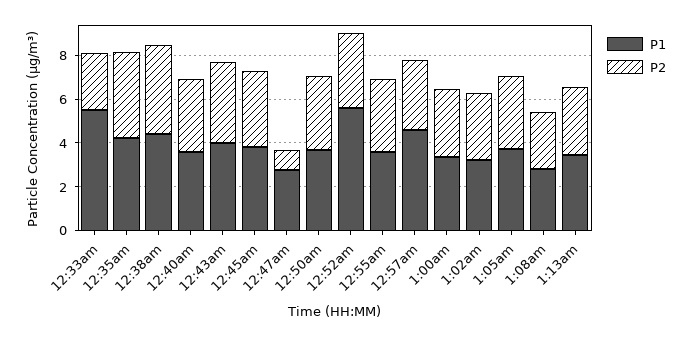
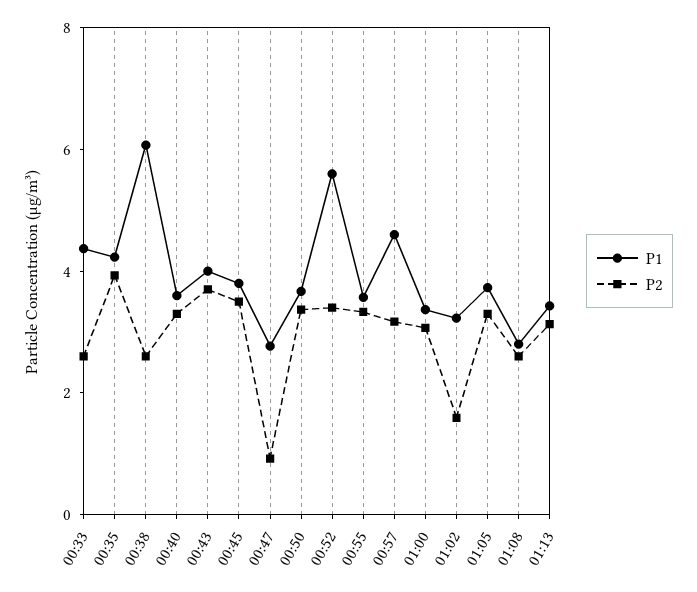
P1, 12:33am: 5.5 -> 4.5
P1, 12:38am: 4.5 -> 6
P2, 12:38am: 4 -> 2.5
P2, 1:02am: 3 -> 1.5

